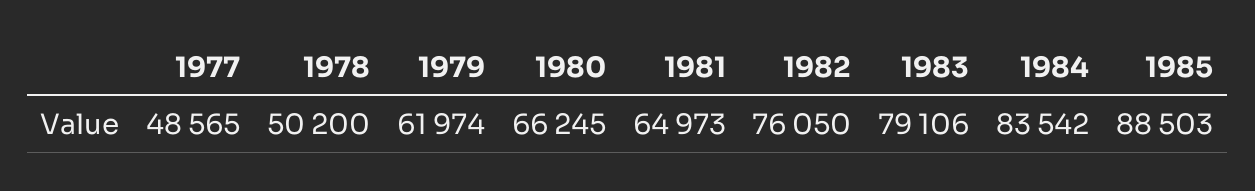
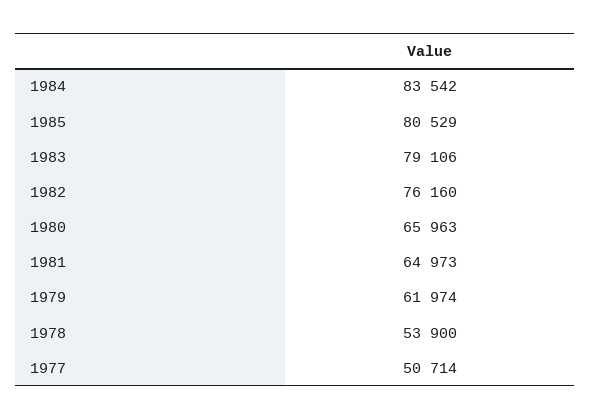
1977: 48565 -> 50714
1978: 50200 -> 53900
1980: 66245 -> 65963
1982: 76050 -> 76160
1985: 88503 -> 80529

